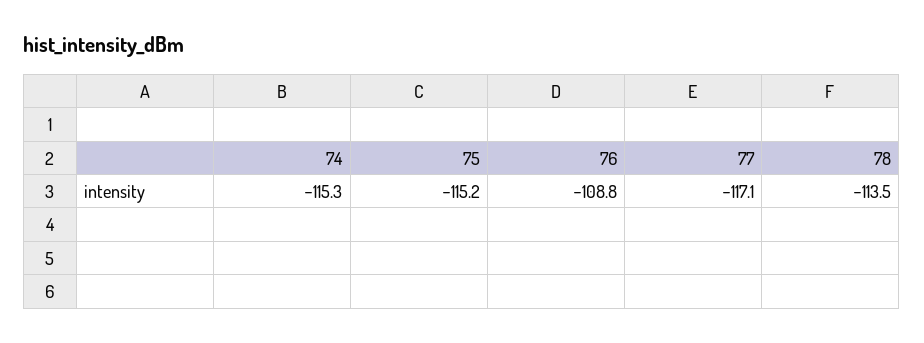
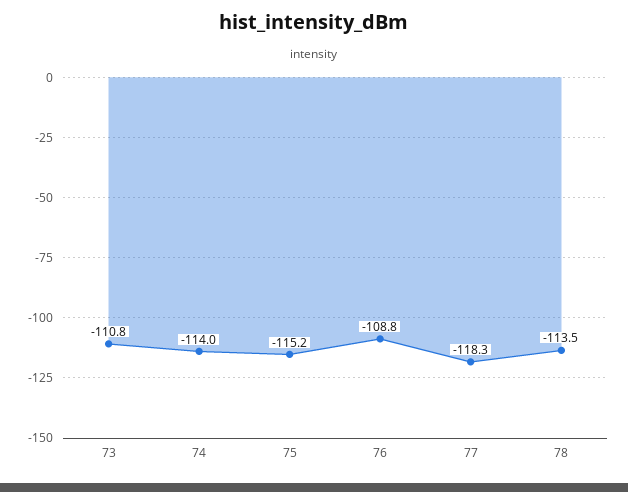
74: -115.3 -> -114
77: -117.1 -> -118.3
73: none -> -110.8

